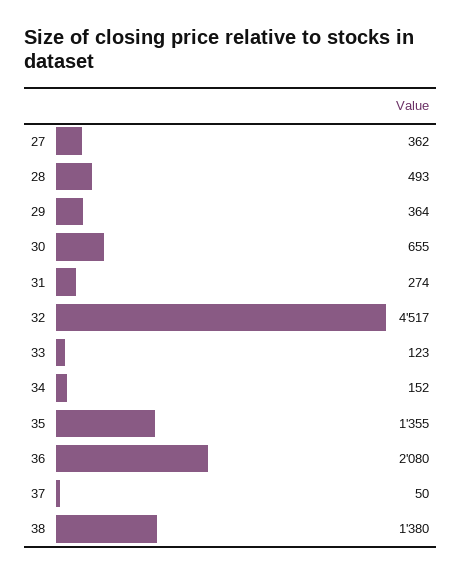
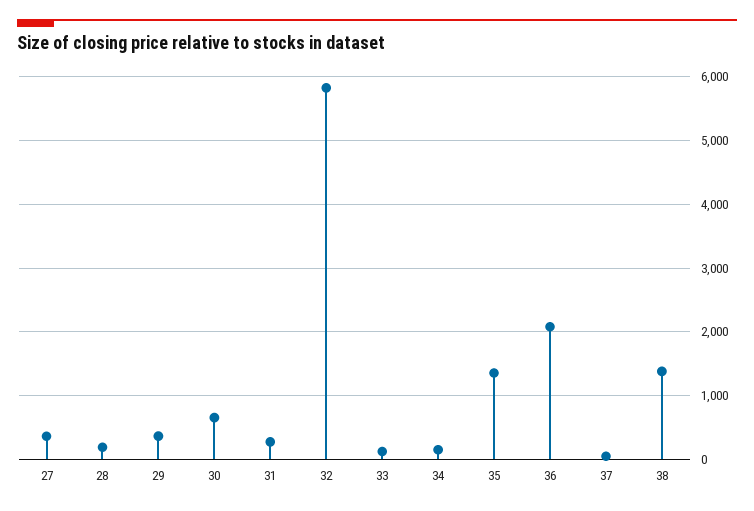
28: 493 -> 200
32: 4517 -> 5800

